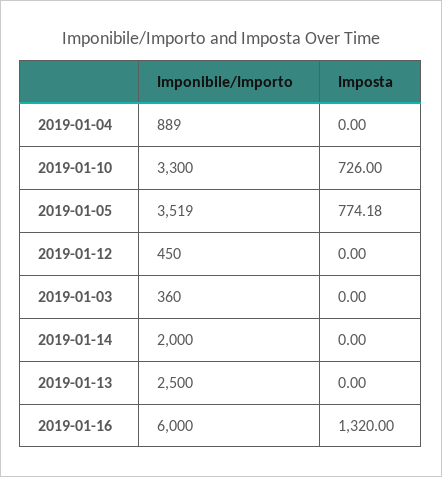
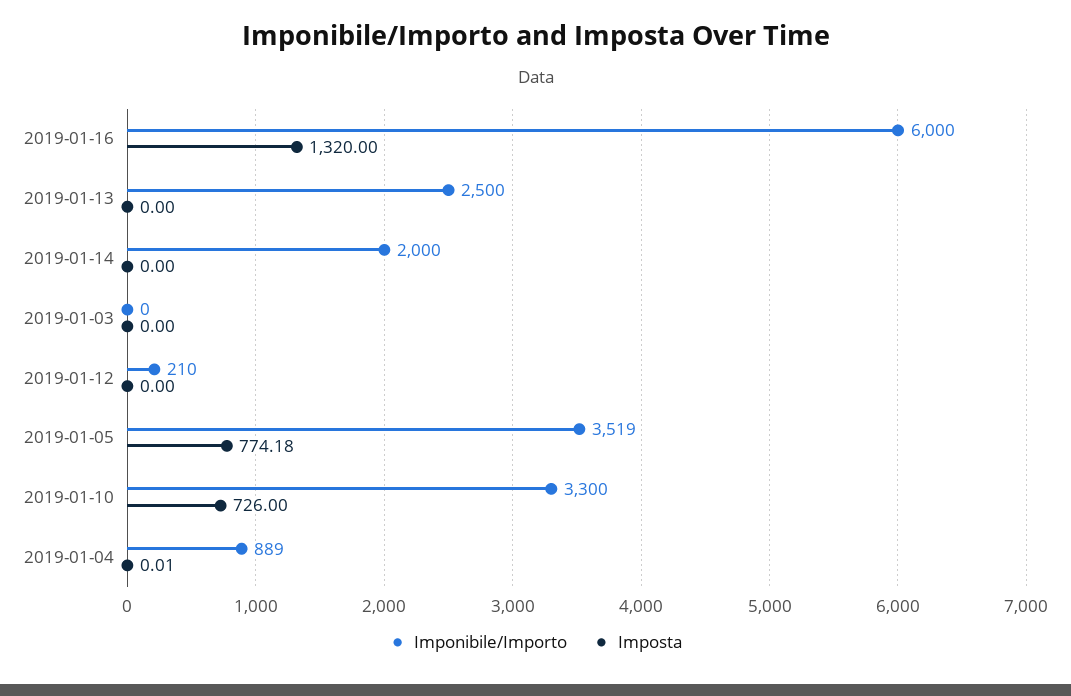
Imposta, 2019-01-04: 0 -> 0.01
Imponibile/Importo, 2019-01-12: 450 -> 210
Imponibile/Importo, 2019-01-03: 360 -> 0

